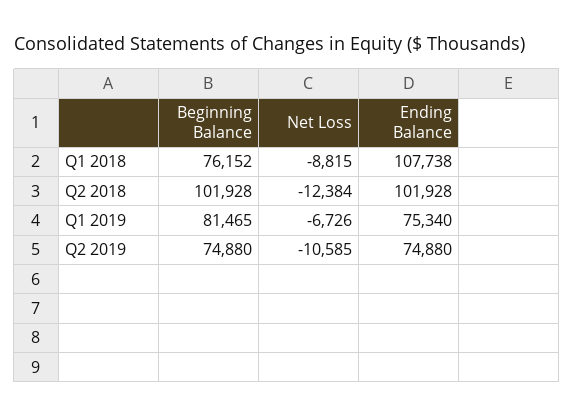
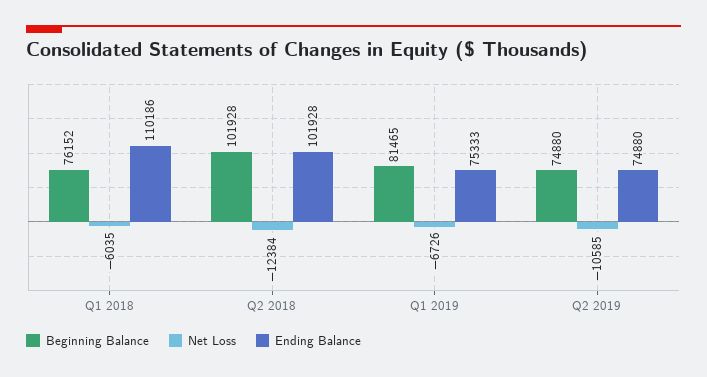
Net Loss, Q1 2018: -8815 -> -6035
Ending Balance, Q1 2018: 107738 -> 110186
Ending Balance, Q1 2019: 75340 -> 75333

